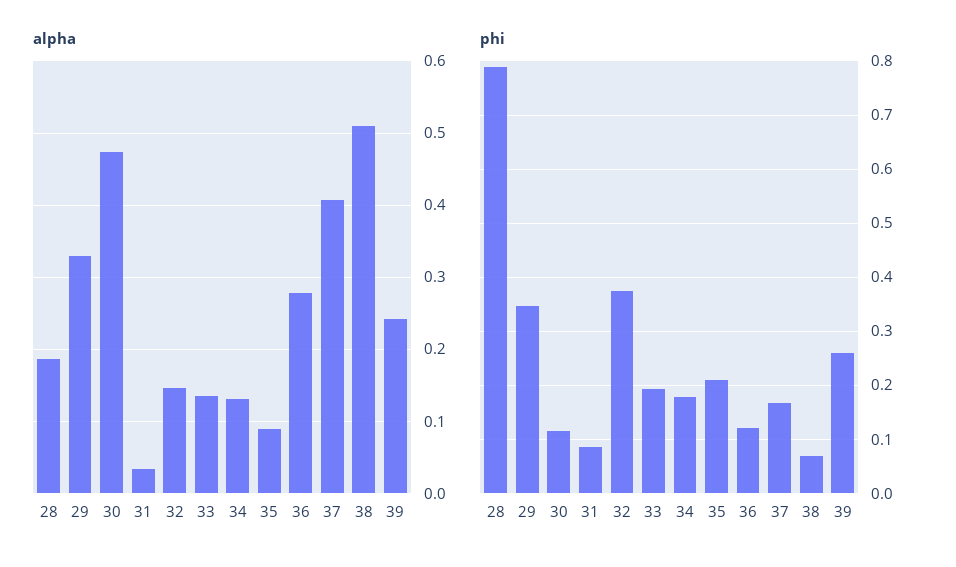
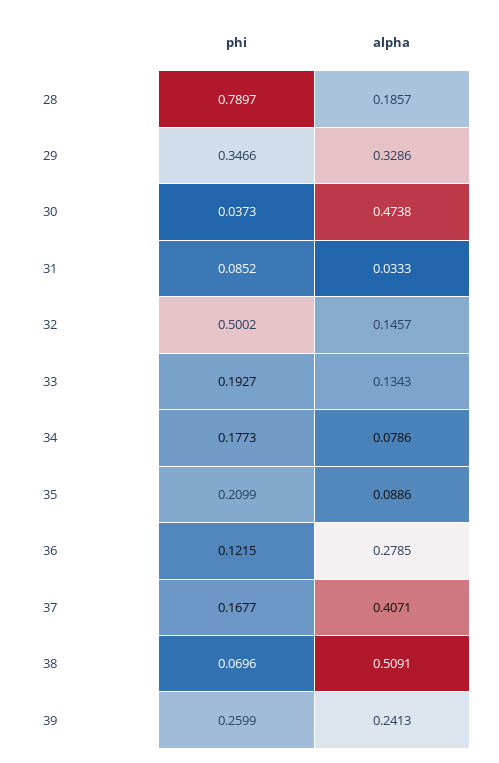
alpha, 34: 0.13 -> 0.0786
phi, 30: 0.12 -> 0.0373
phi, 32: 0.38 -> 0.5002

